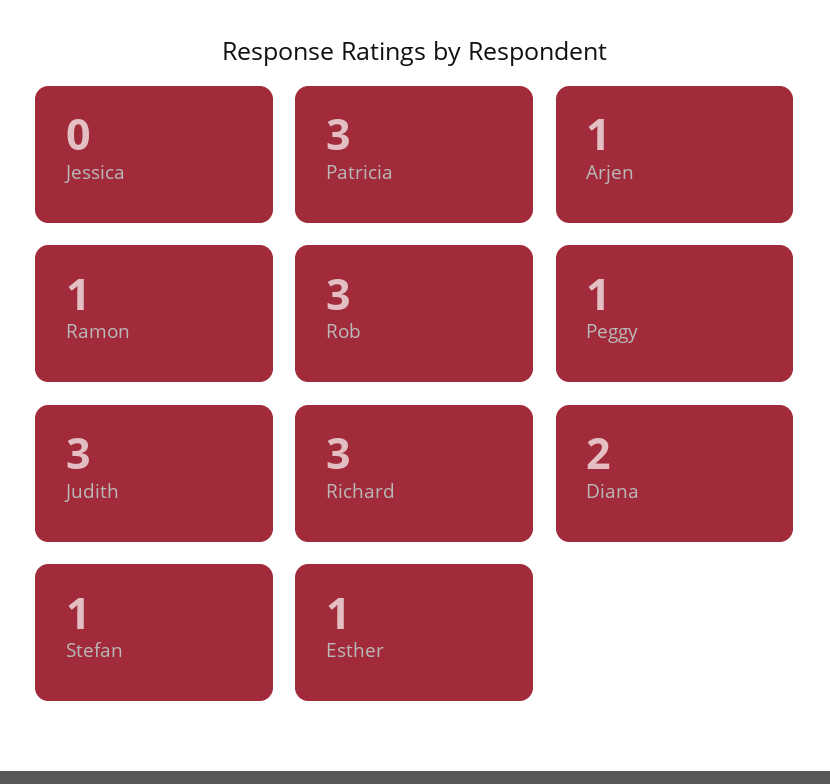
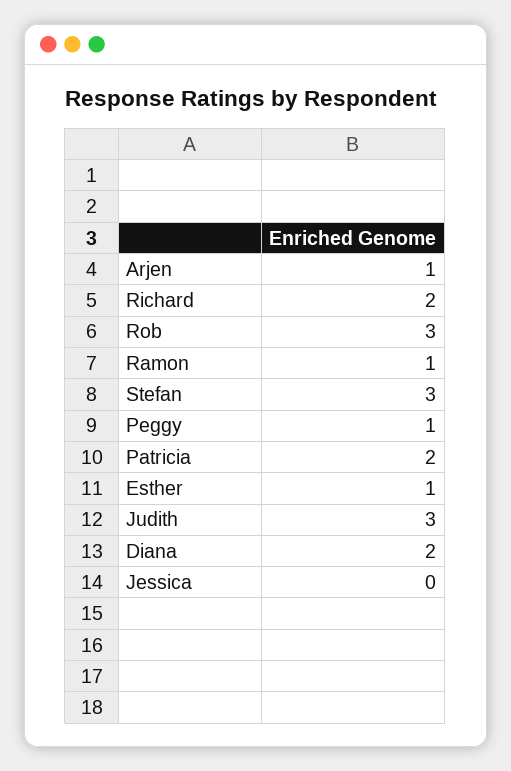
Patricia: 3 -> 2
Richard: 3 -> 2
Stefan: 1 -> 3

